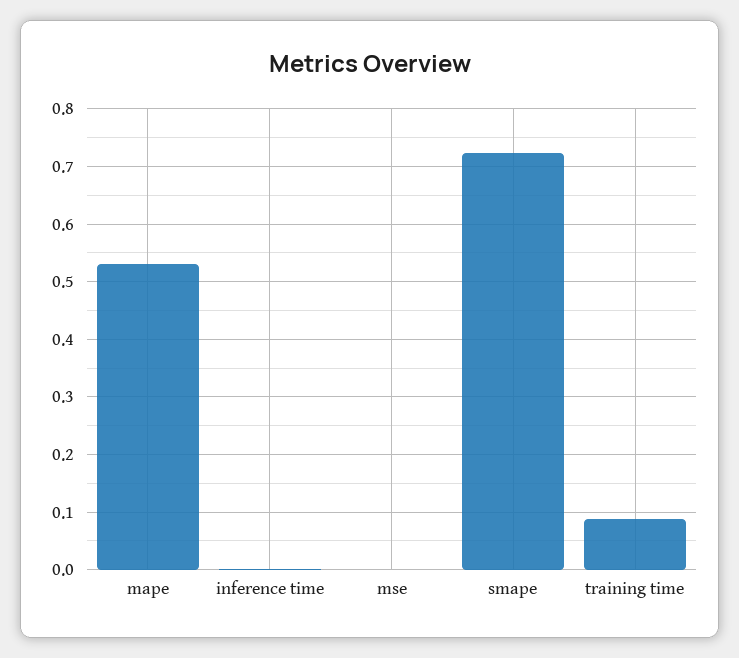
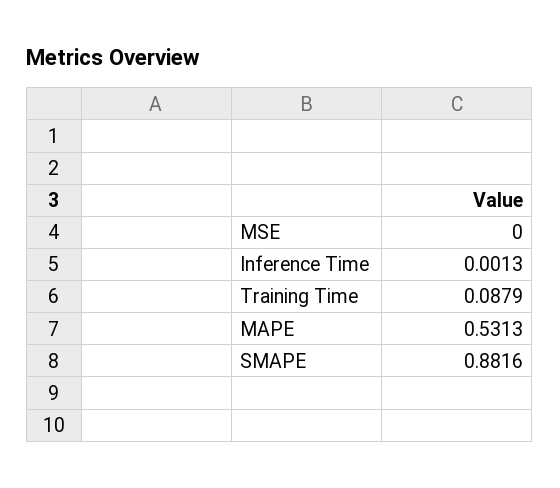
smape: 0.72 -> 0.8816

